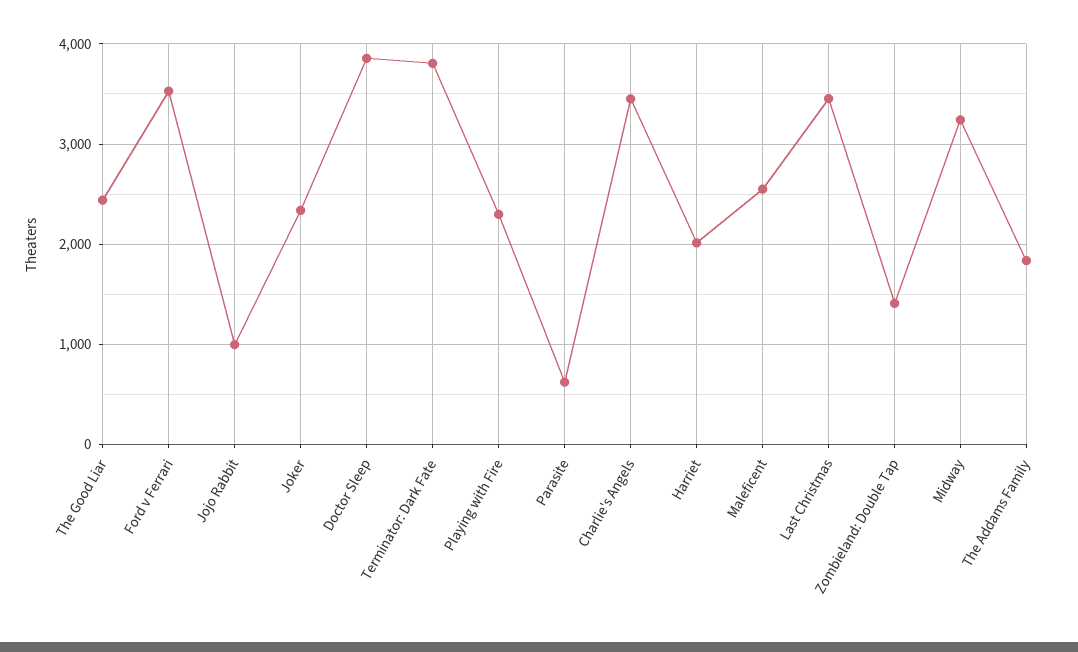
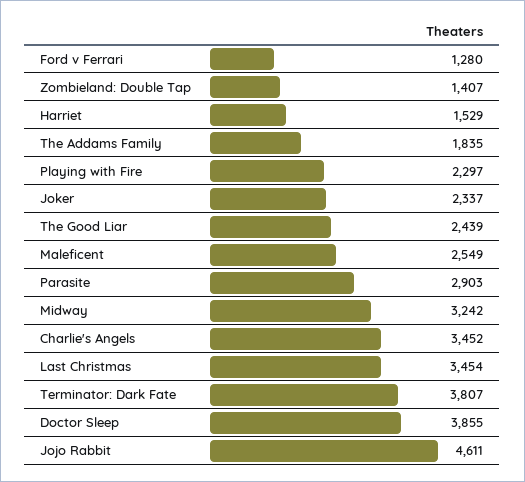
Ford v Ferrari: 3500 -> 1280
Jojo Rabbit: 1000 -> 4611
Parasite: 600 -> 2903
Harriet: 2000 -> 1529

